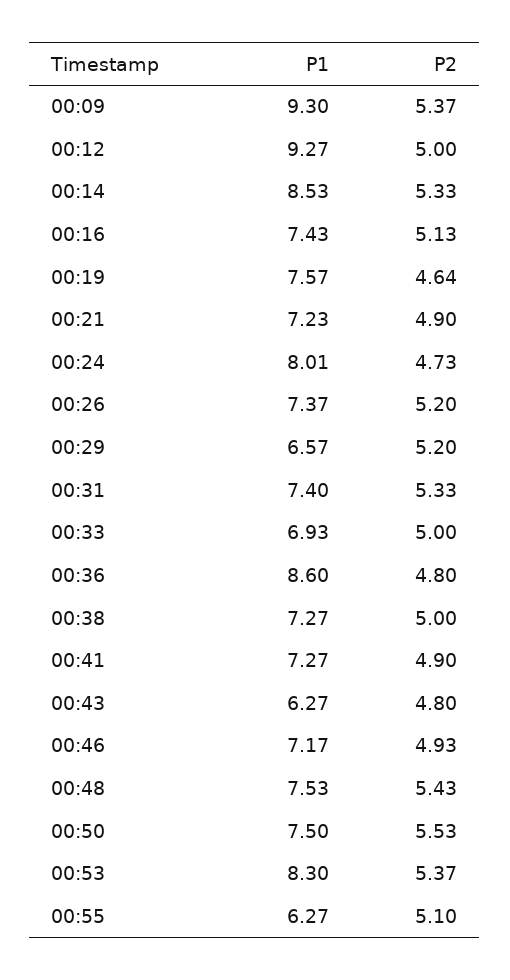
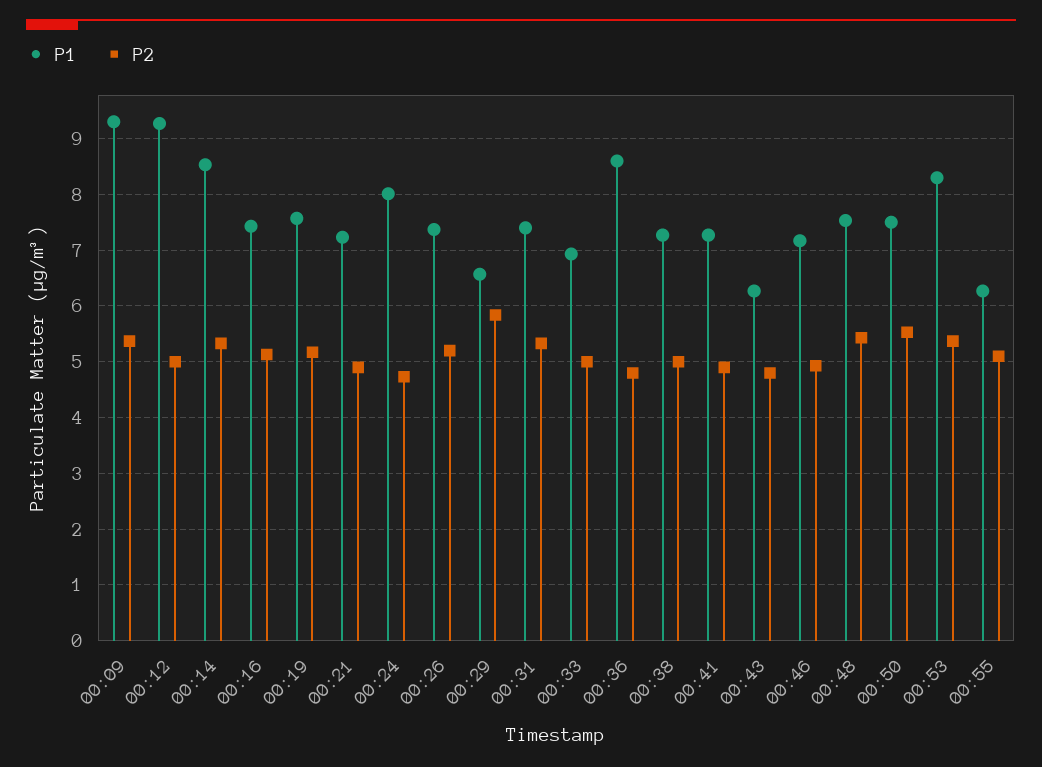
P2, 00:19: 4.64 -> 5.2
P2, 00:29: 5.2 -> 5.8

